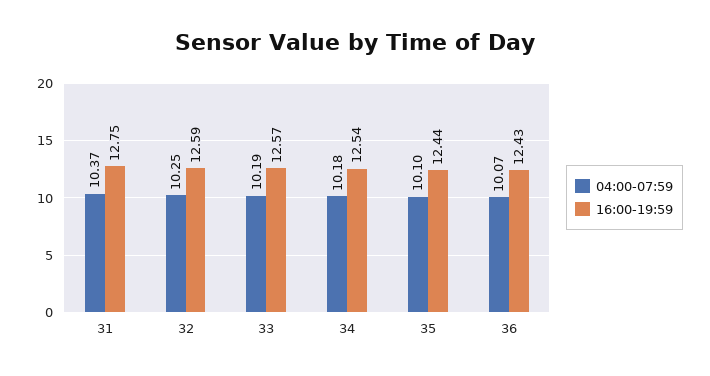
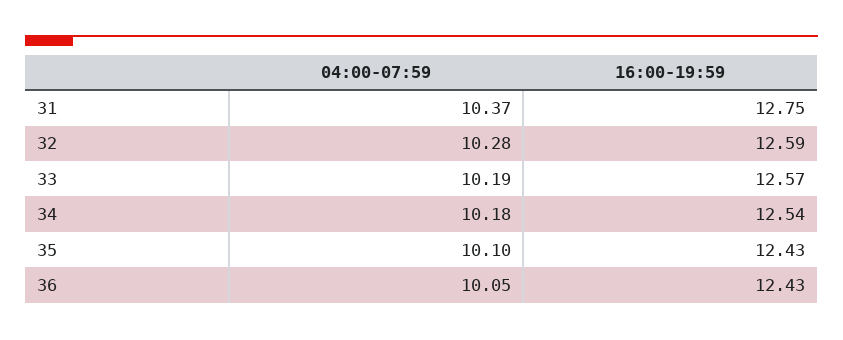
04:00-07:59, 32: 10.25 -> 10.28
16:00-19:59, 35: 12.44 -> 12.43
04:00-07:59, 36: 10.07 -> 10.05

